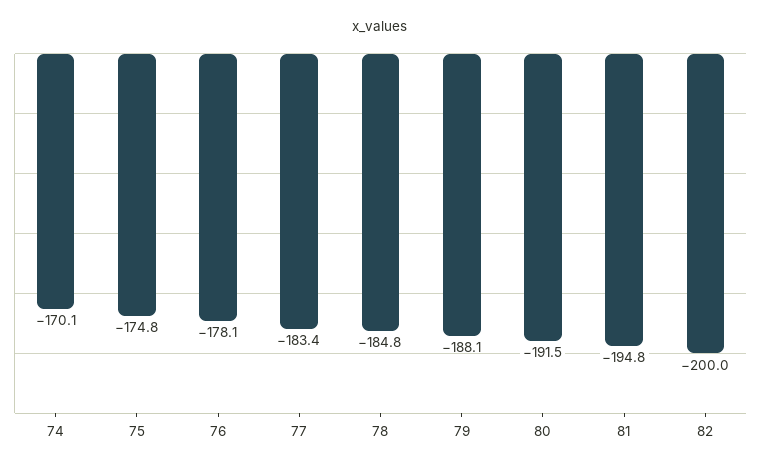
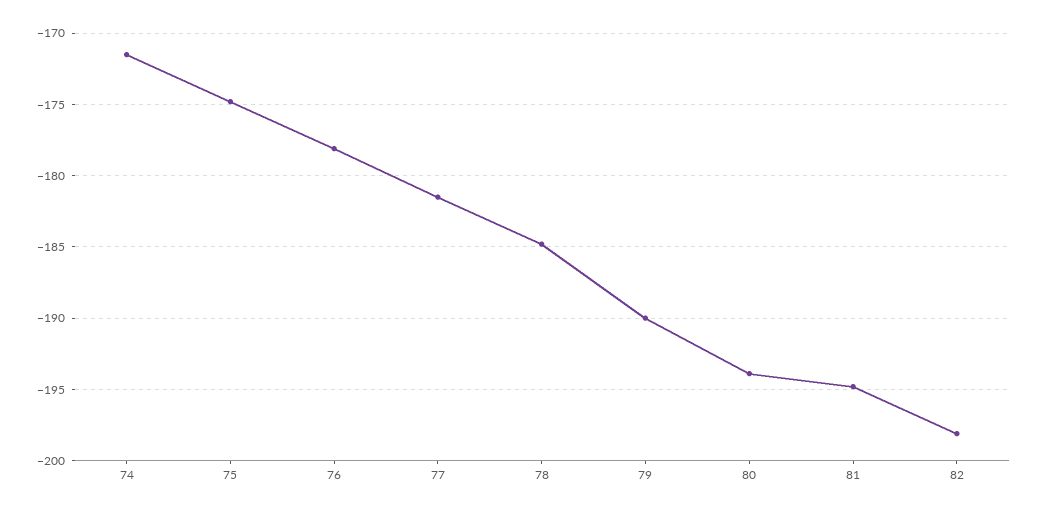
74: -170.1 -> -171.5
77: -183.4 -> -181.5
79: -188.1 -> -190
80: -191.5 -> -194
82: -200 -> -198

